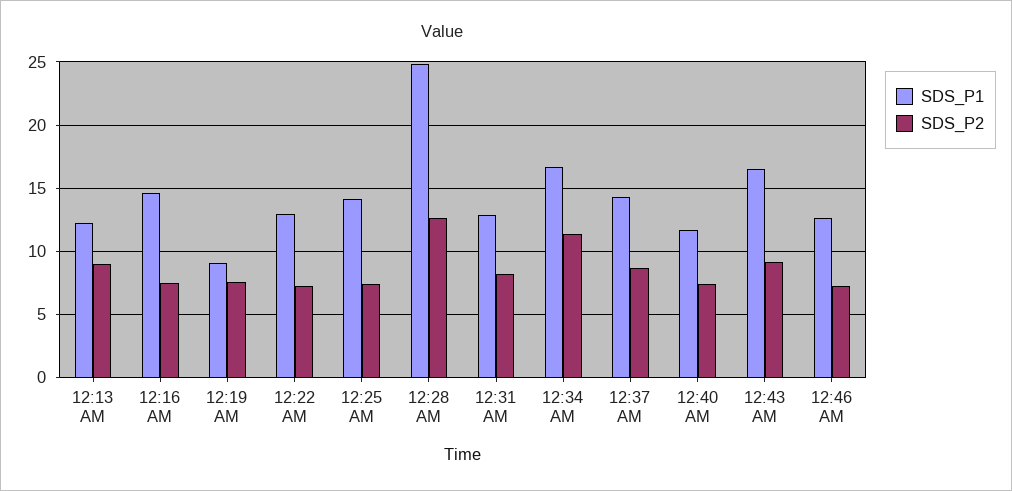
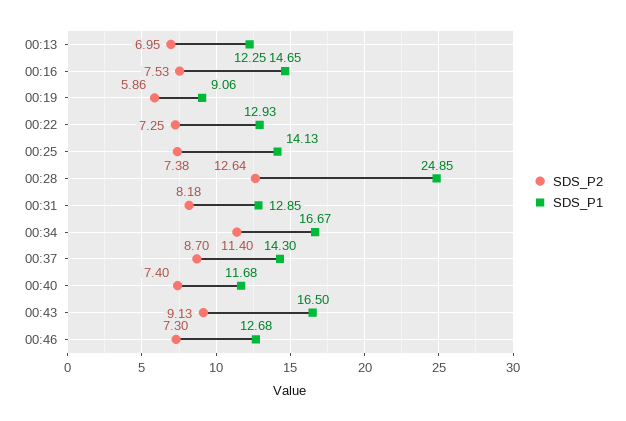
SDS_P2, 12:13 AM: 9 -> 6.95
SDS_P2, 12:19 AM: 7.5 -> 5.86

